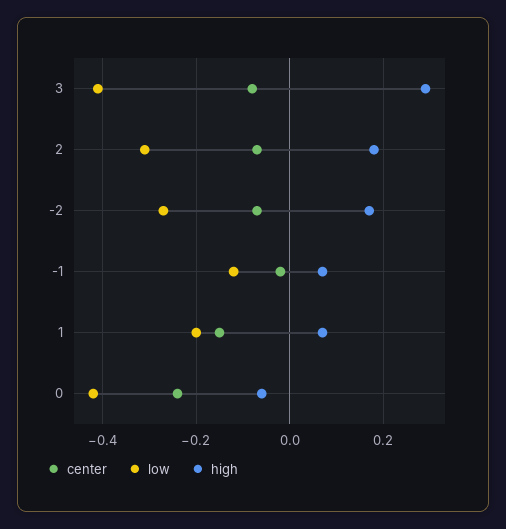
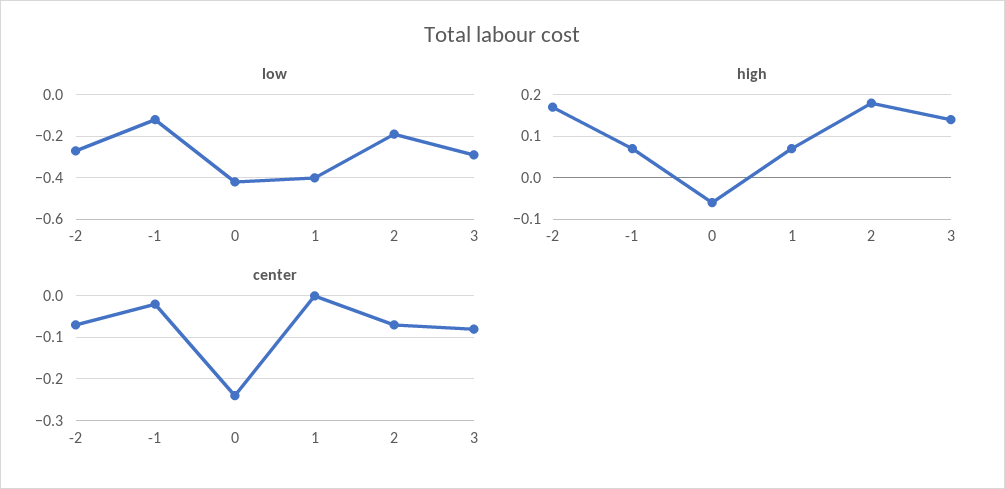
low, 3: -0.4 -> -0.3
high, 3: 0.3 -> 0.15
low, 2: -0.3 -> -0.2
center, 1: -0.15 -> 0
low, 1: -0.2 -> -0.4

